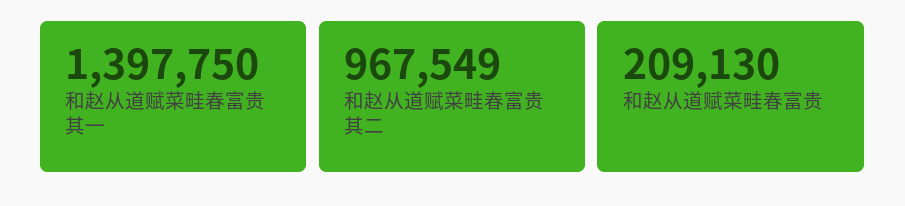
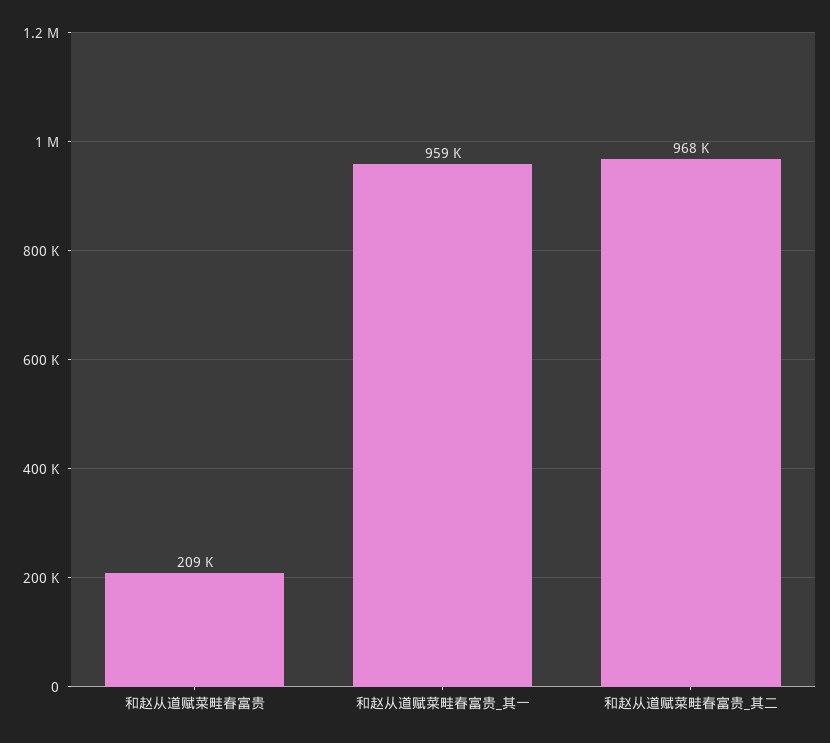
和赵从道赋菜畦春富贵 其一: 1397750 -> 959000

